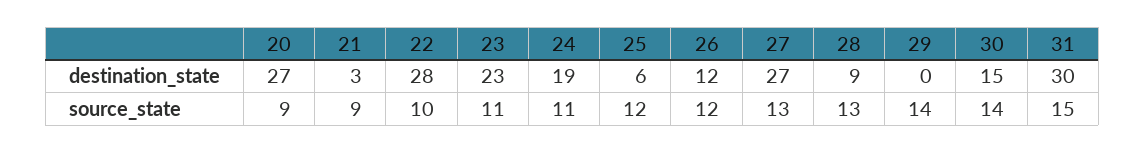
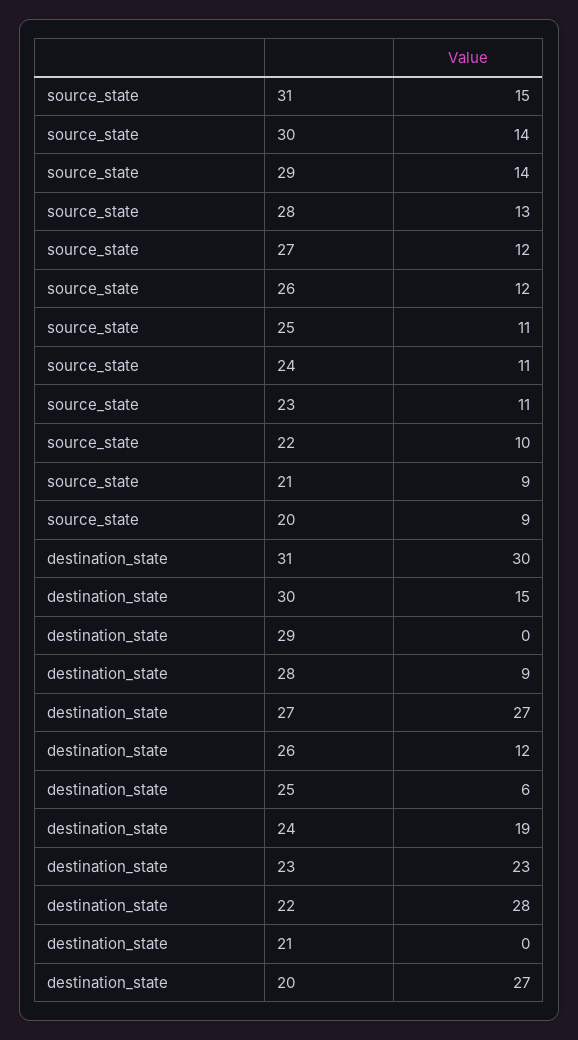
21, destination_state: 3 -> 0
25, source_state: 12 -> 11
27, source_state: 13 -> 12

